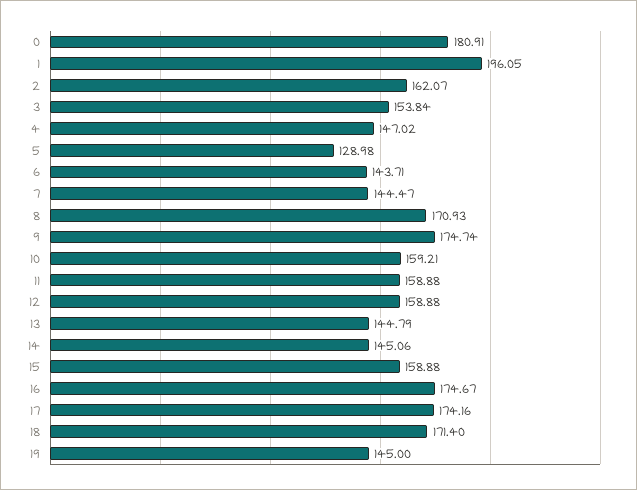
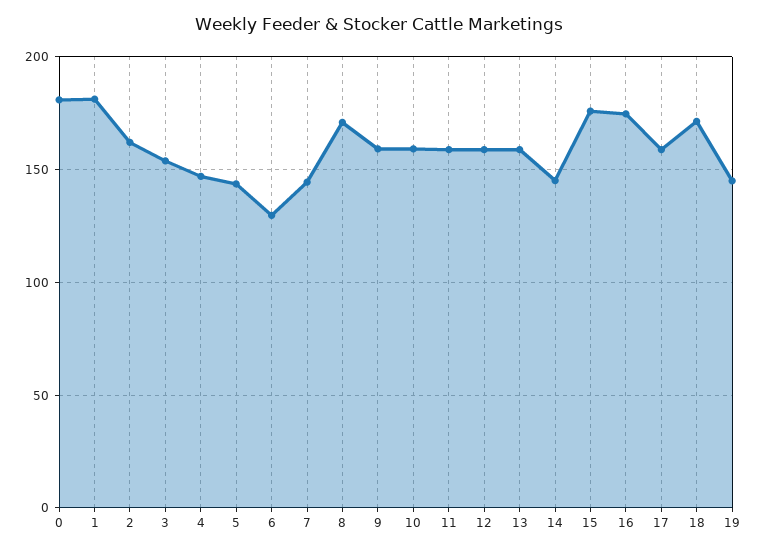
1: 196.05 -> 180
5: 128.98 -> 145
6: 143.71 -> 130
9: 174.74 -> 160
13: 144.79 -> 160
15: 158.88 -> 175
17: 174.16 -> 160

